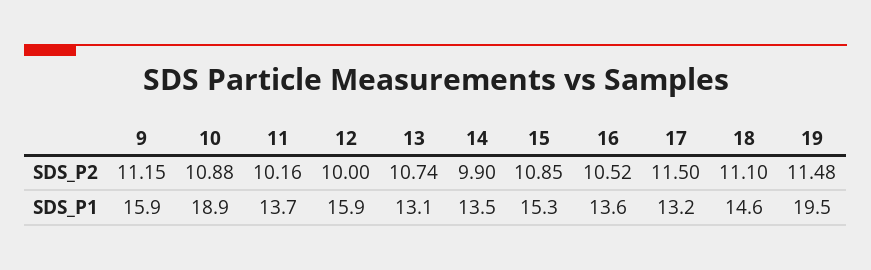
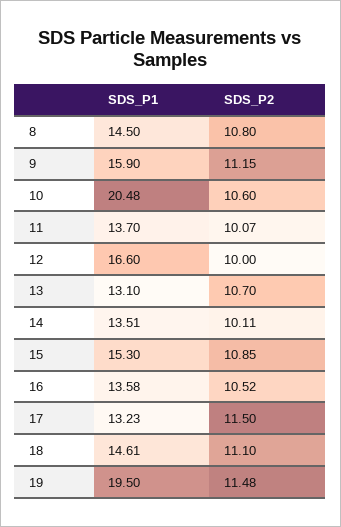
10, SDS_P2: 10.88 -> 10.6
11, SDS_P2: 10.16 -> 10.07
13, SDS_P2: 10.74 -> 10.7
14, SDS_P2: 9.9 -> 10.11
10, SDS_P1: 18.9 -> 20.48
12, SDS_P1: 15.9 -> 16.6
8, SDS_P1: none -> 14.5
8, SDS_P2: none -> 10.8

